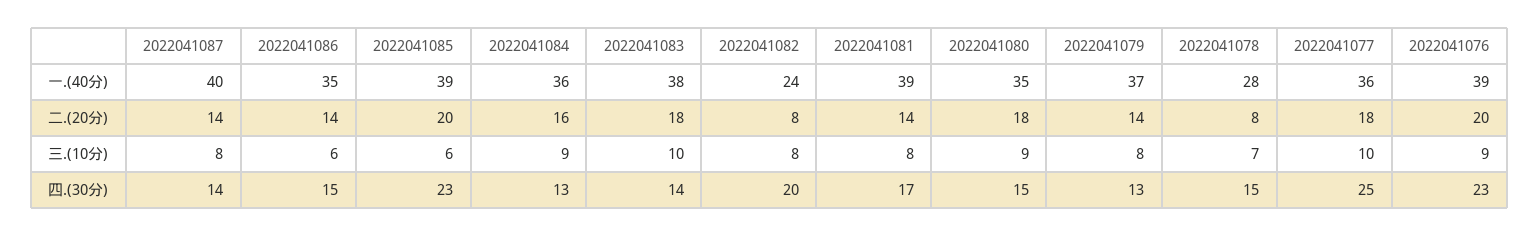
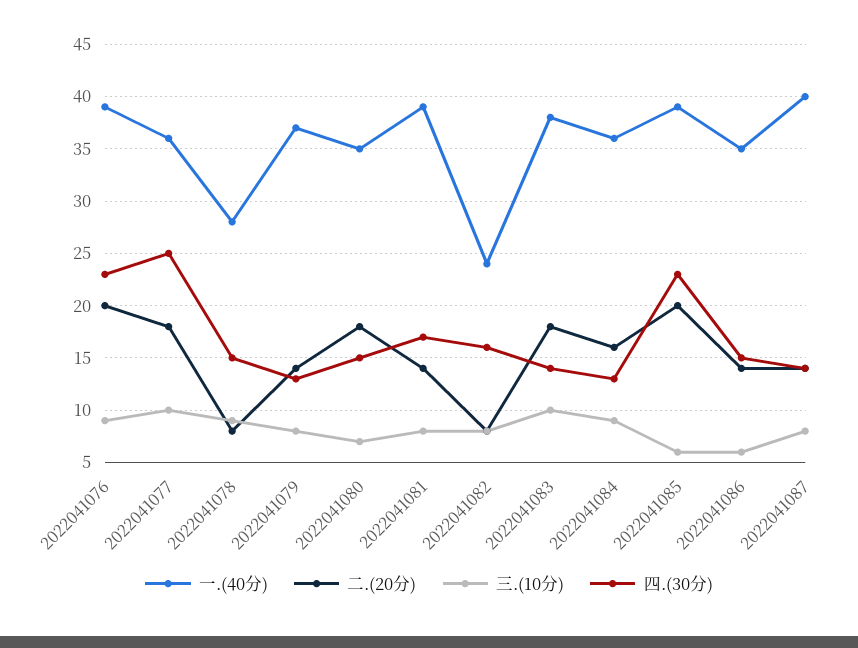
三.(10分), 2022041080: 9 -> 7
三.(10分), 2022041078: 7 -> 9
四.(30分), 2022041082: 20 -> 16

